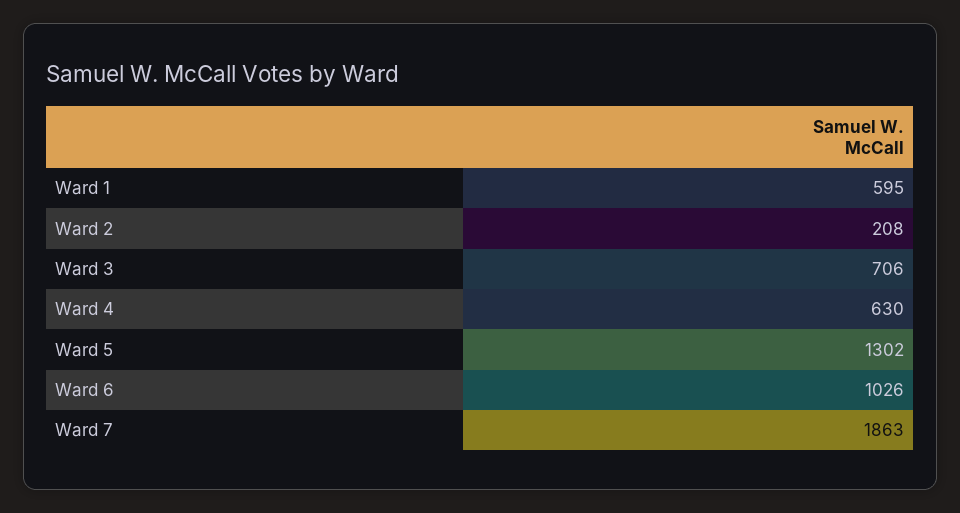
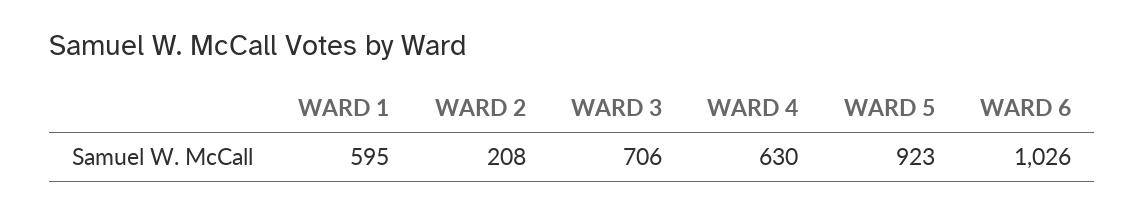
Ward 5: 1302 -> 923
Ward 7: 1863 -> none

